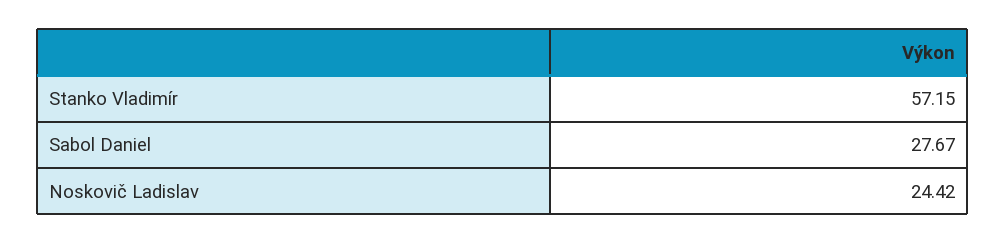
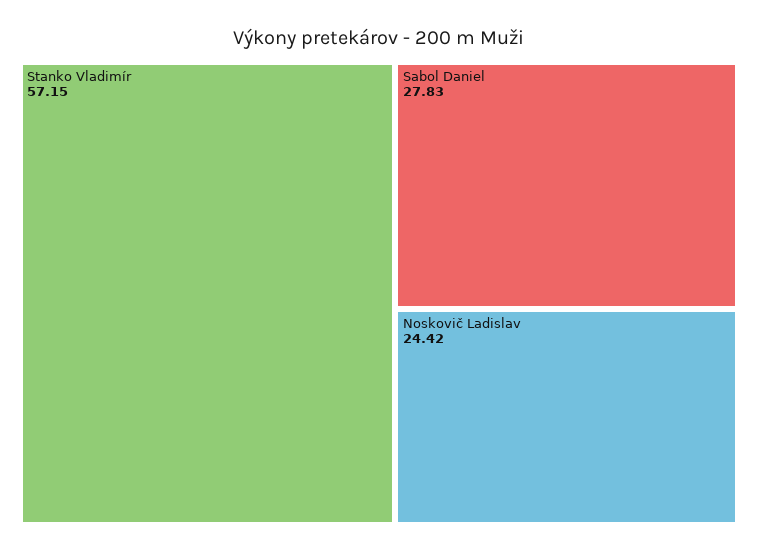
Sabol Daniel: 27.67 -> 27.83

